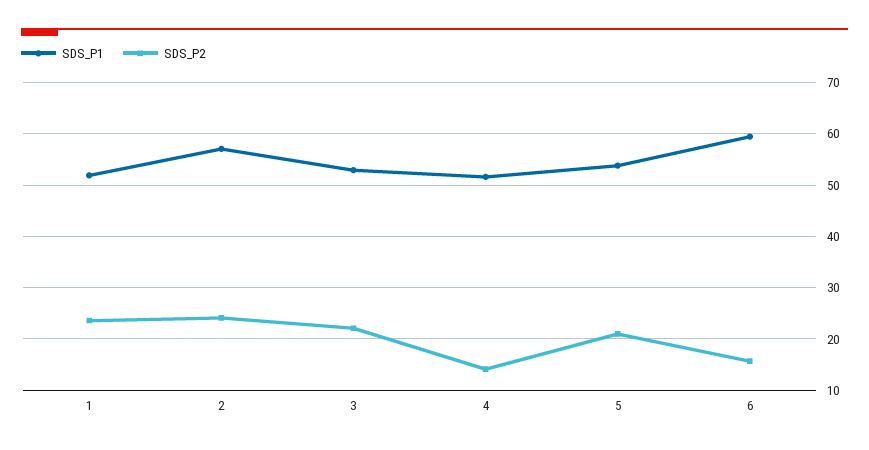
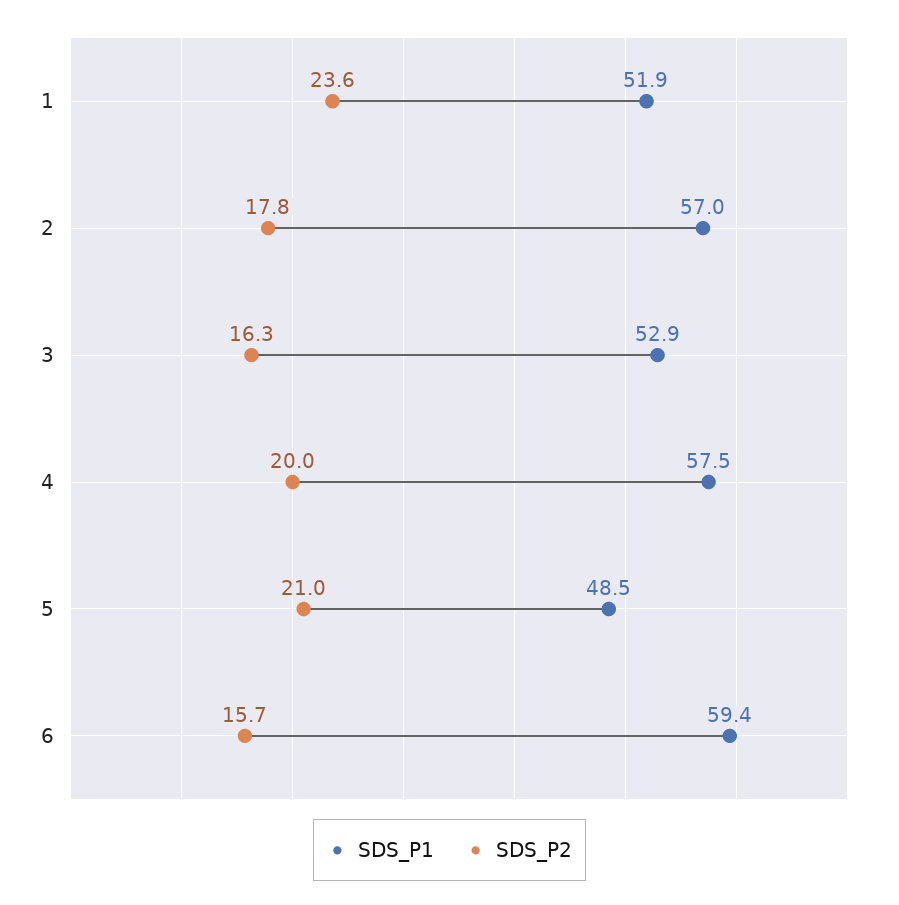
SDS_P2, 2: 24 -> 17.8
SDS_P2, 3: 22 -> 16.3
SDS_P1, 4: 52 -> 57.5
SDS_P2, 4: 14 -> 20
SDS_P1, 5: 54 -> 48.5

